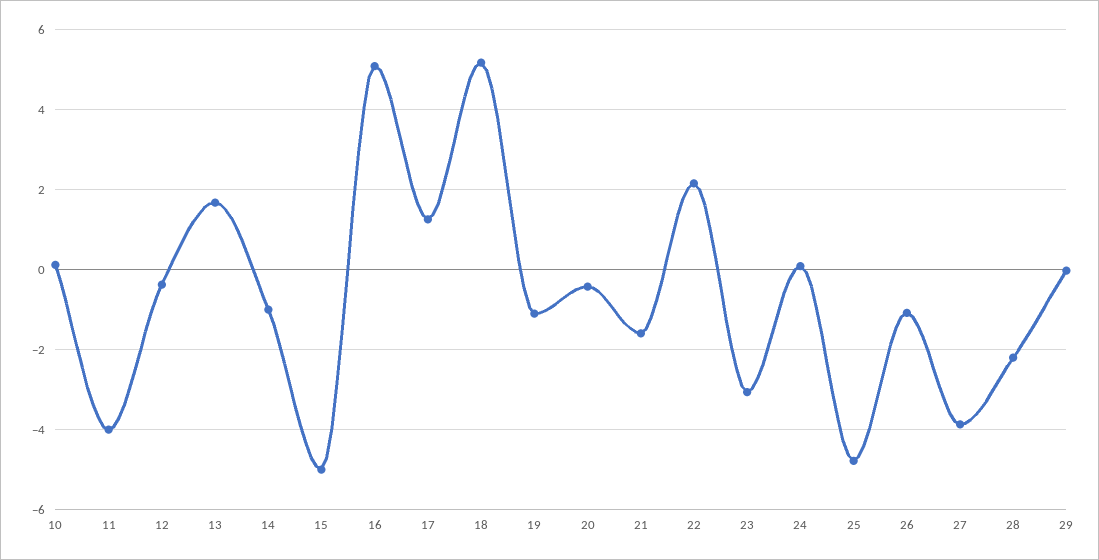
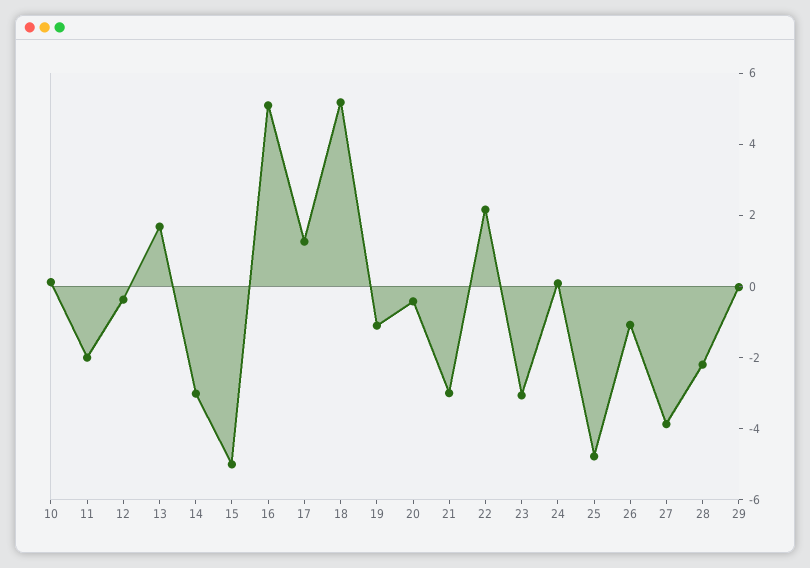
11: -4 -> -2
14: -1 -> -3
21: -1.6 -> -3

